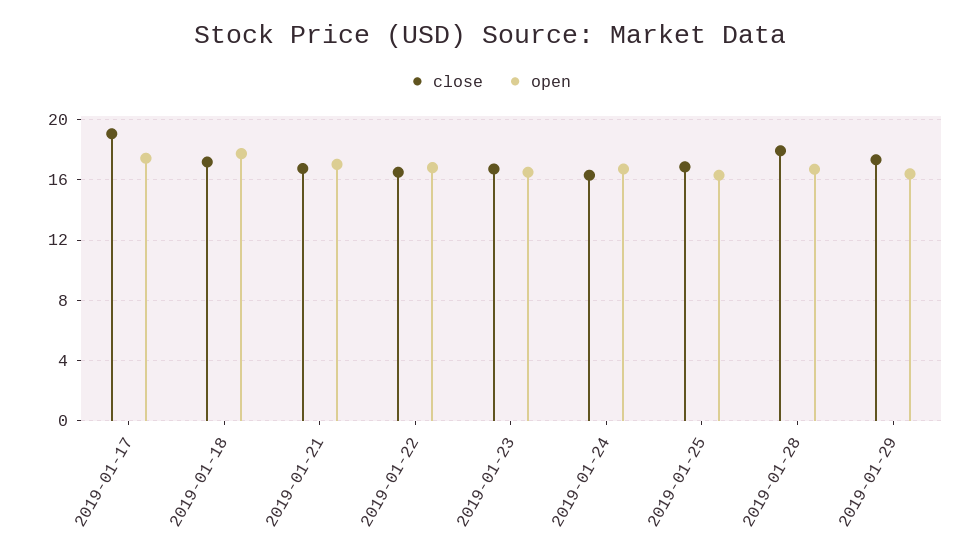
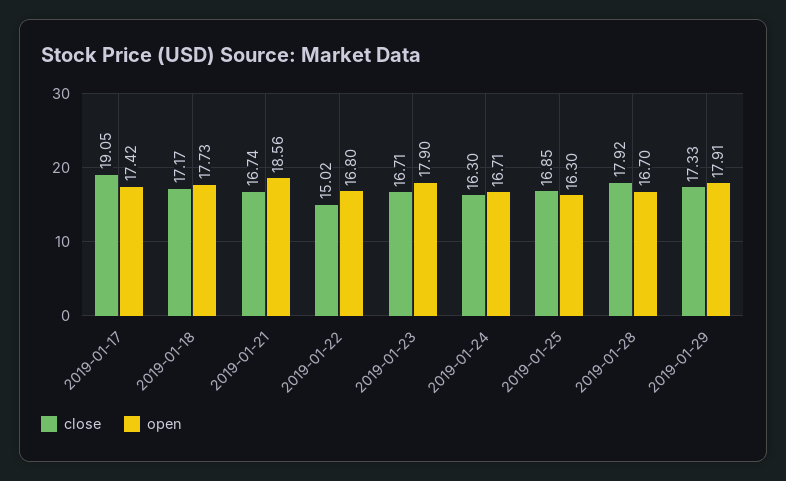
open, 2019-01-21: 17 -> 18.56
close, 2019-01-22: 16.5 -> 15.02
open, 2019-01-23: 16.5 -> 17.9
open, 2019-01-29: 16.5 -> 17.91

